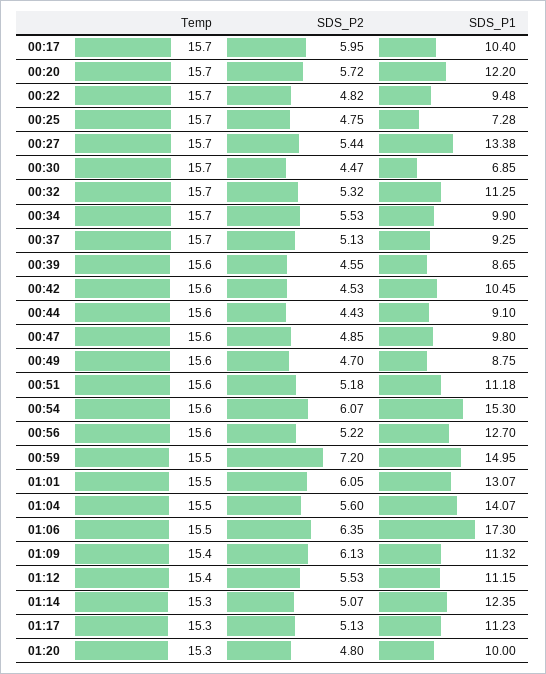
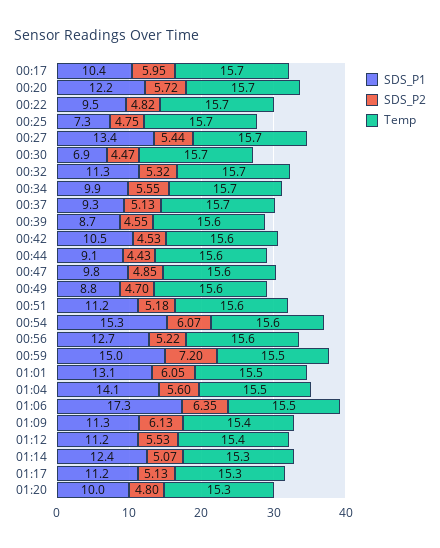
SDS_P2, 00:34: 5.53 -> 5.55

